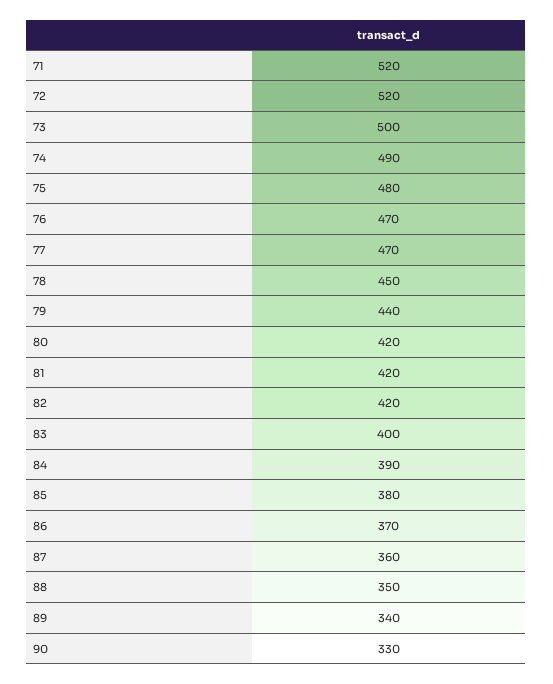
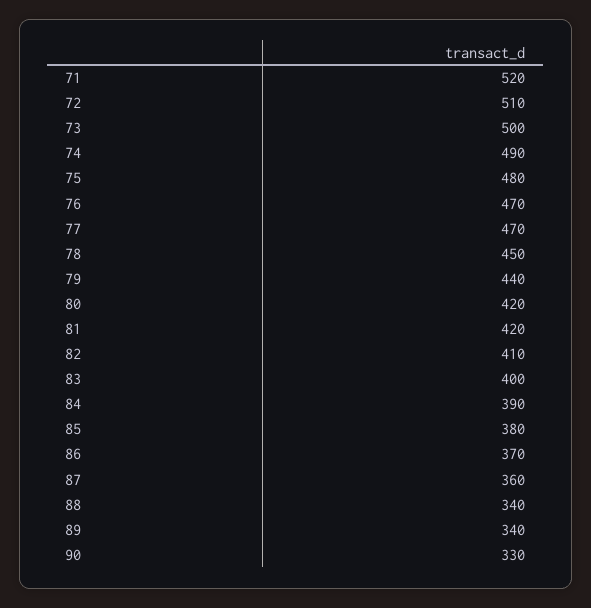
72: 520 -> 510
82: 420 -> 410
88: 350 -> 340

